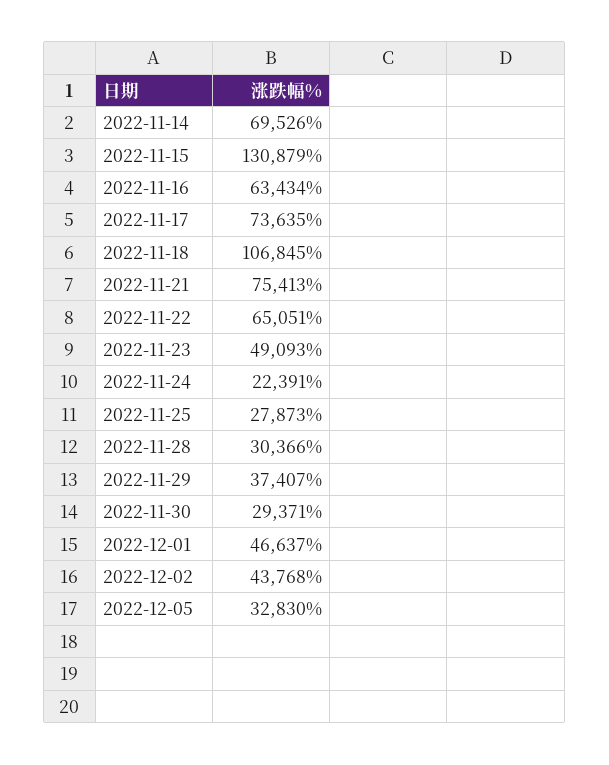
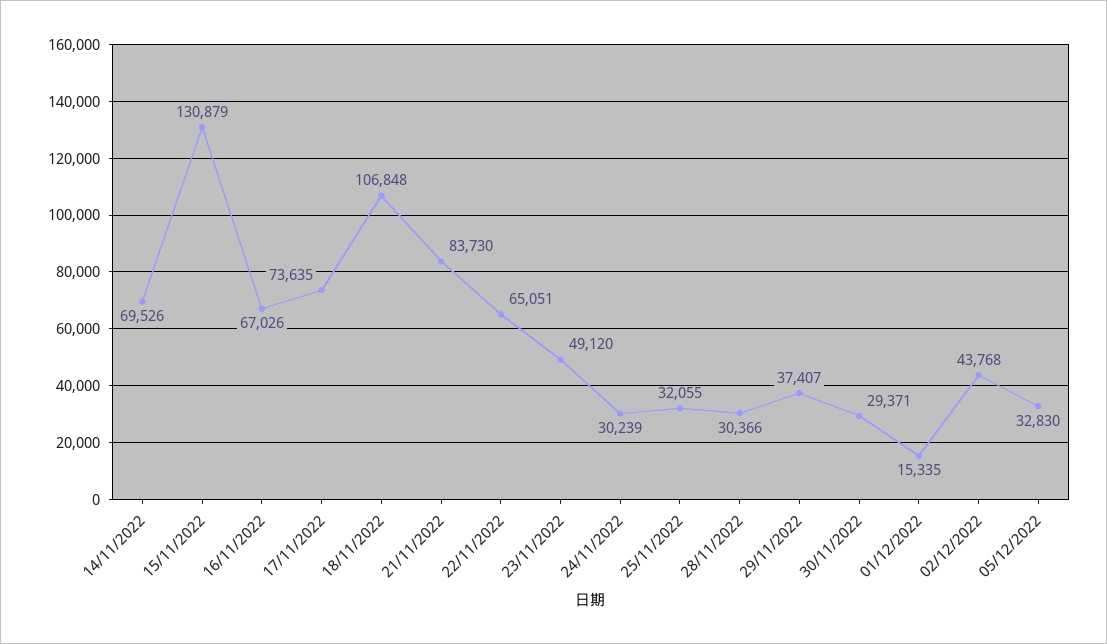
2022-11-16: 63434 -> 67026
2022-11-18: 106845 -> 106848
2022-11-21: 75413 -> 83730
2022-11-23: 49093 -> 49120
2022-11-24: 22391 -> 30239
2022-11-25: 27873 -> 32055
2022-12-01: 46637 -> 15335

